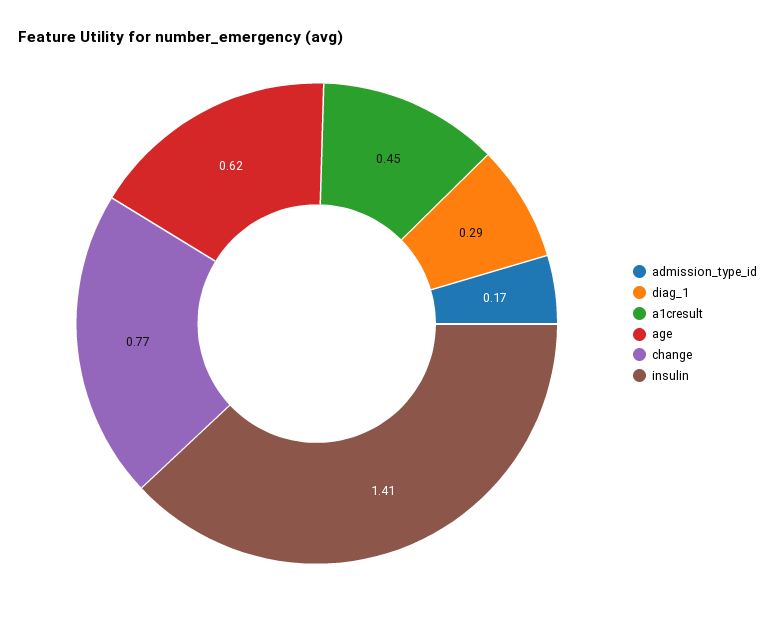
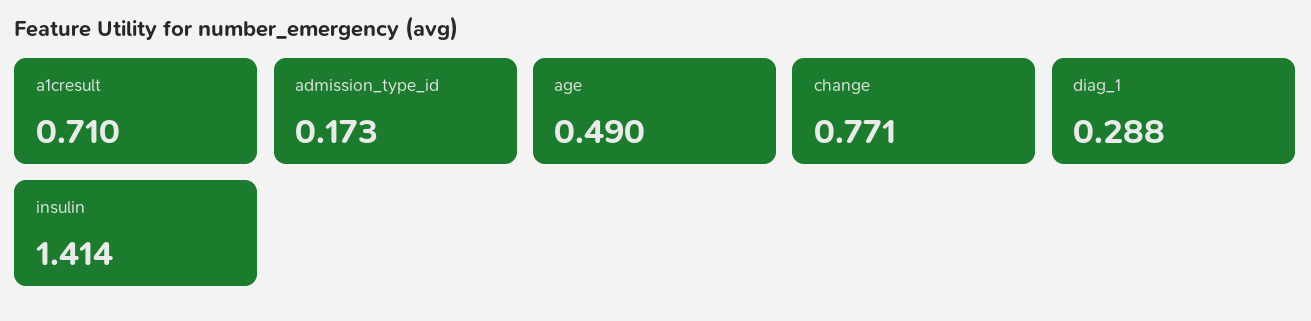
a1cresult: 0.45 -> 0.71
age: 0.62 -> 0.49

